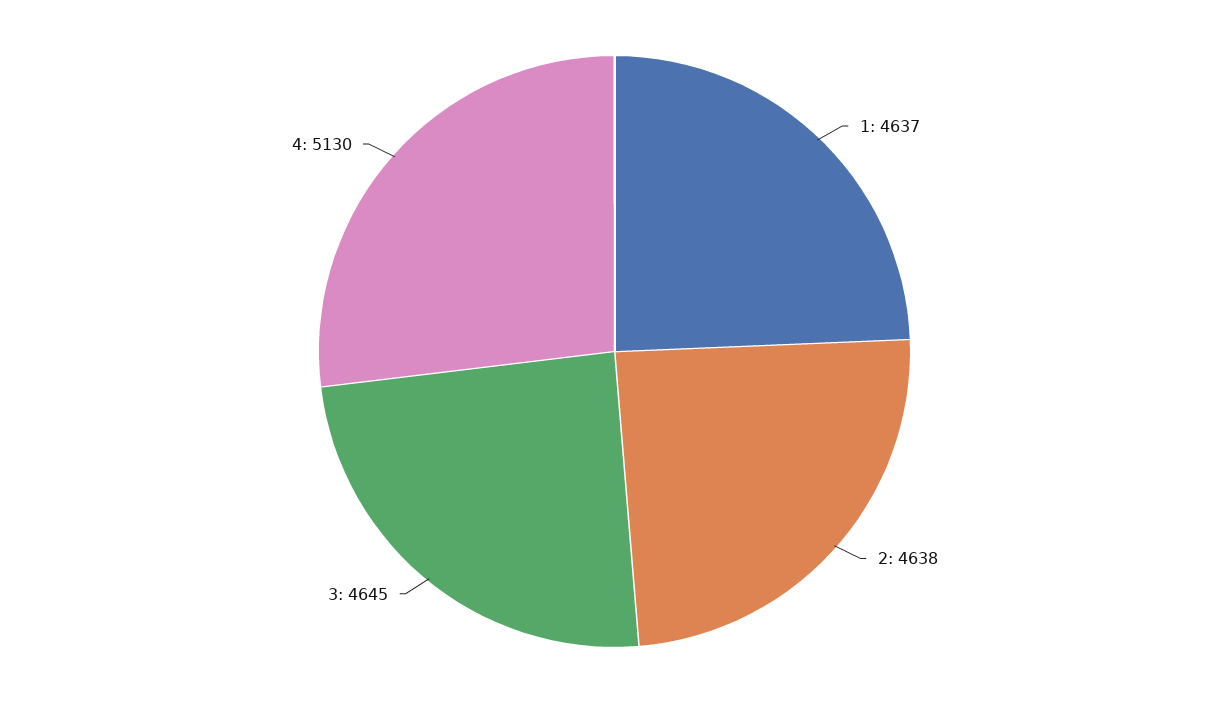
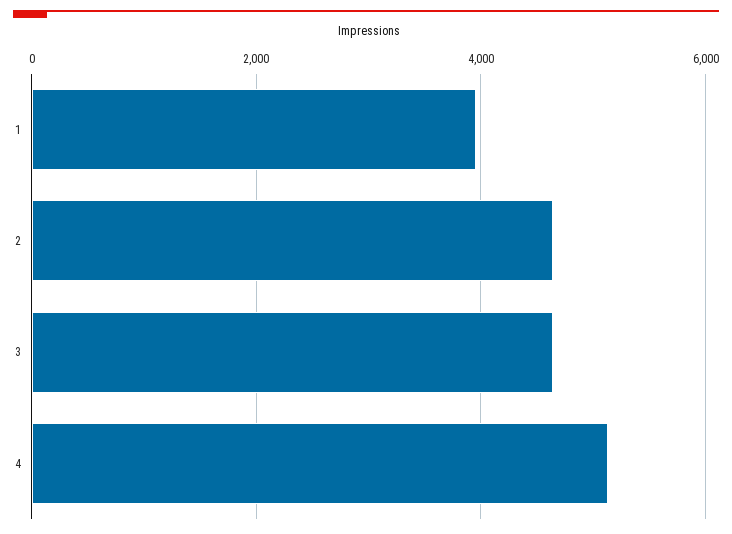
1: 4637 -> 4000

